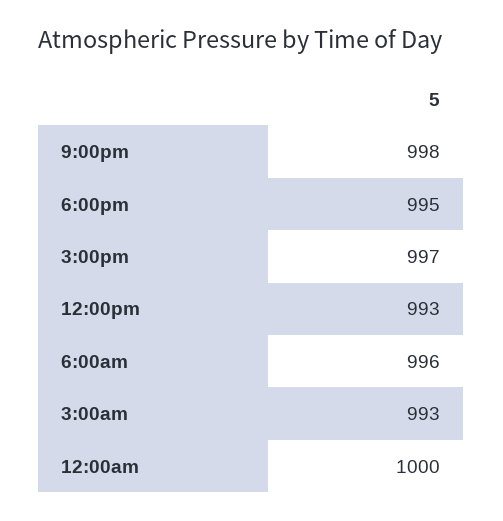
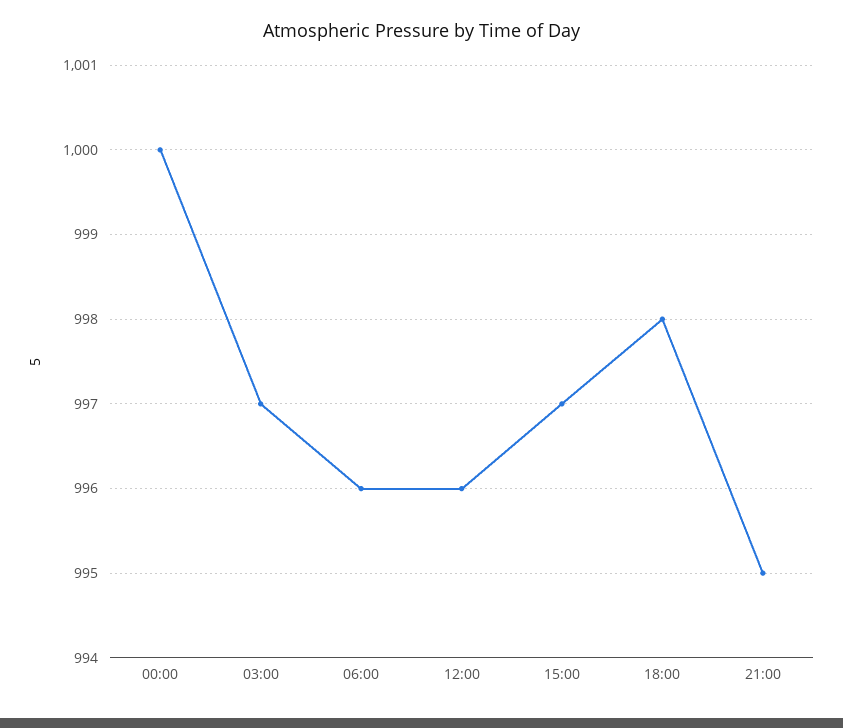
9:00pm: 998 -> 995
6:00pm: 995 -> 998
12:00pm: 993 -> 996
3:00am: 993 -> 997

